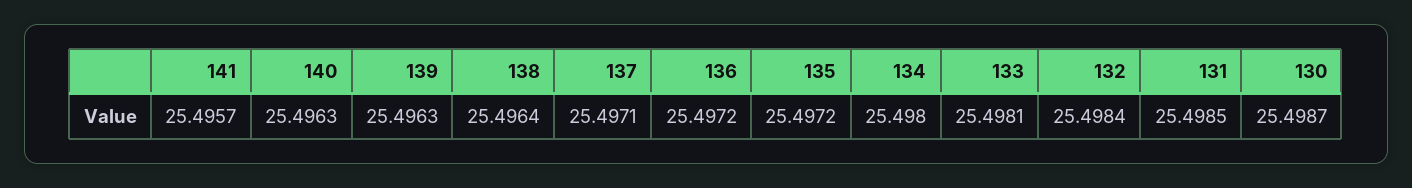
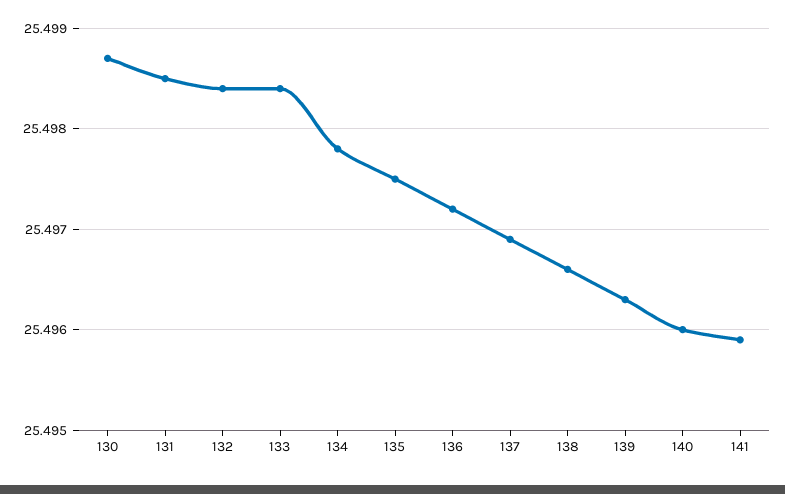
141: 25.4957 -> 25.4959
140: 25.4963 -> 25.496
138: 25.4964 -> 25.4966
137: 25.4971 -> 25.4969
135: 25.4972 -> 25.4975
134: 25.498 -> 25.4978
133: 25.4981 -> 25.4984

